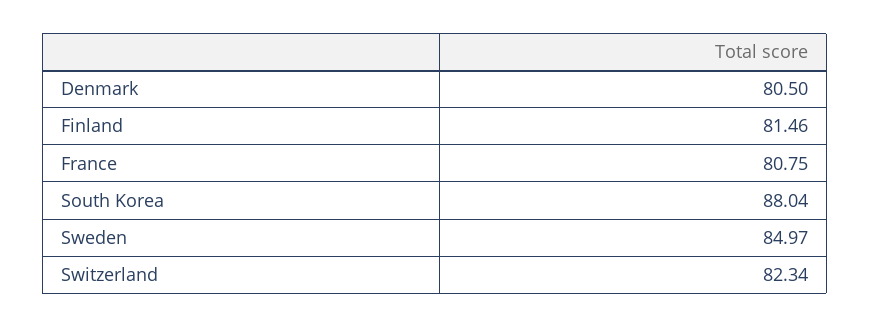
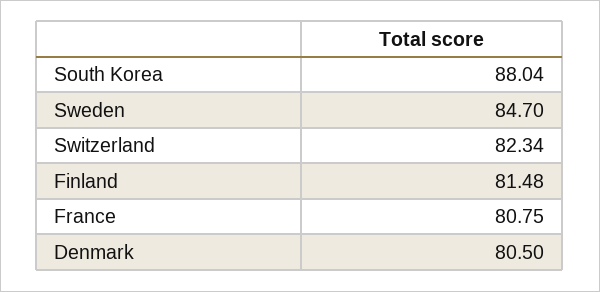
Finland: 81.46 -> 81.48
Sweden: 84.97 -> 84.7

